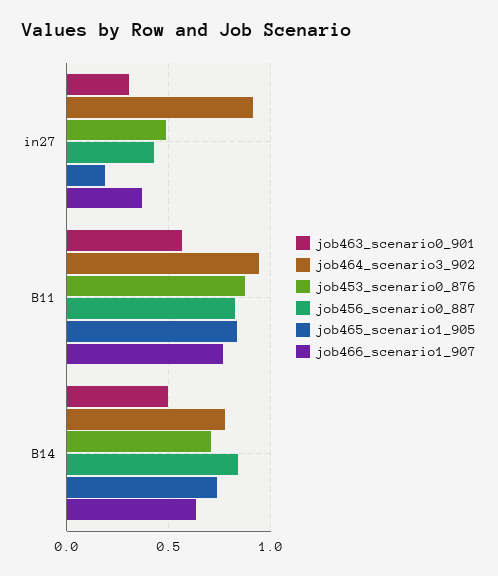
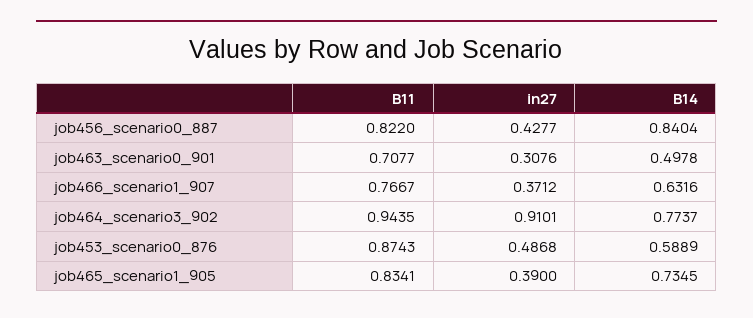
job465_scenario1_905, in27: 0.2 -> 0.39
job463_scenario0_901, B11: 0.55 -> 0.7077
job453_scenario0_876, B14: 0.7 -> 0.5889

